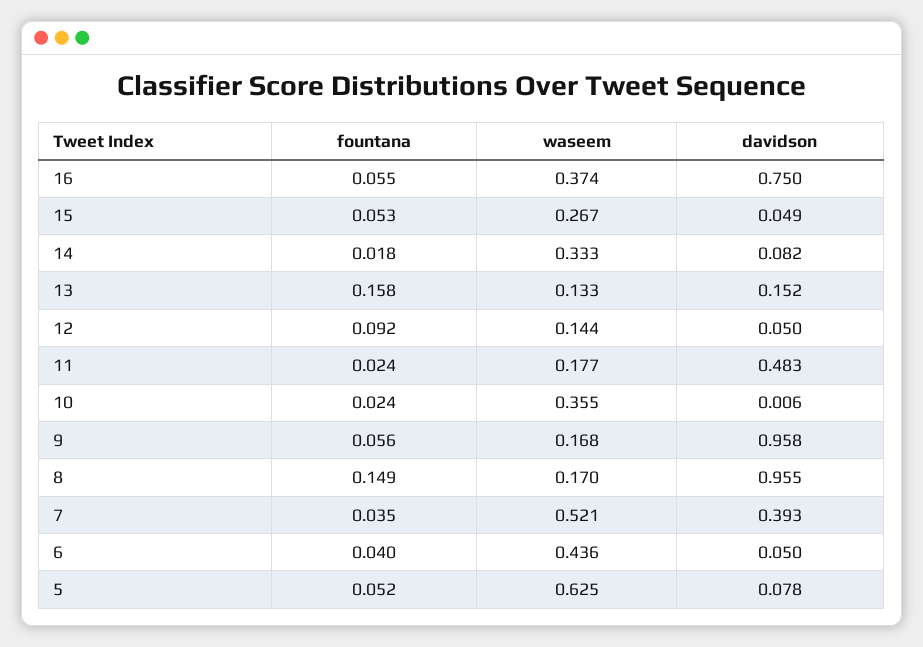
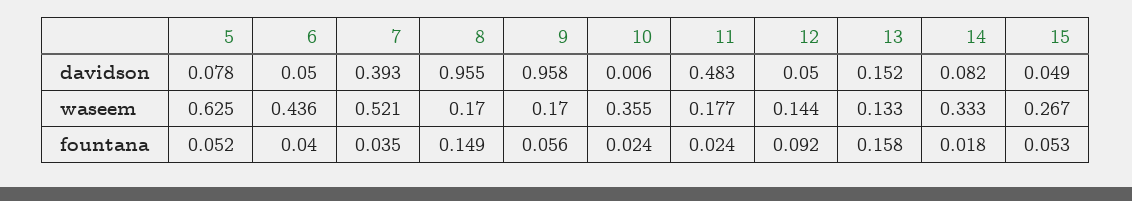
fountana, 16: 0.055 -> none
waseem, 16: 0.374 -> none
davidson, 16: 0.75 -> none
waseem, 9: 0.168 -> 0.17

